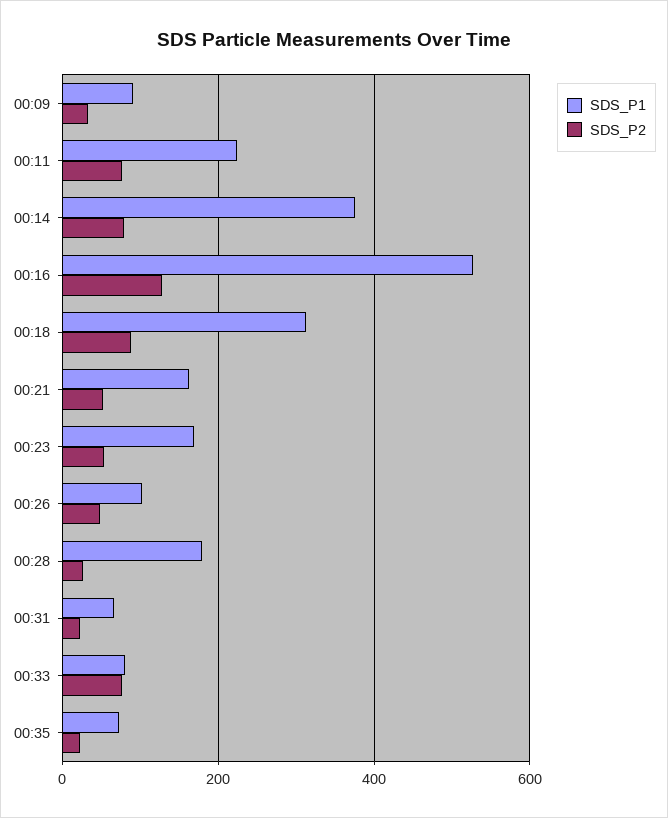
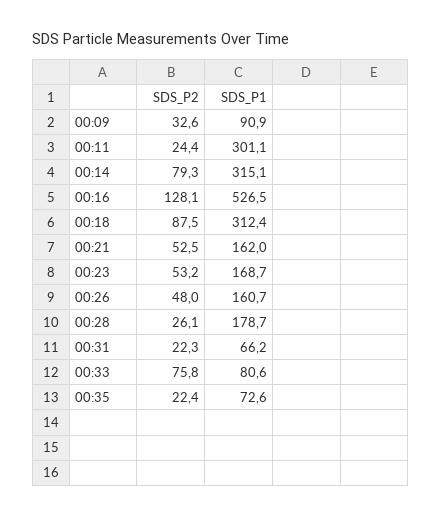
SDS_P1, 00:11: 220 -> 301.1
SDS_P2, 00:11: 80 -> 24.4
SDS_P1, 00:14: 380 -> 315.1
SDS_P1, 00:26: 100 -> 160.7

